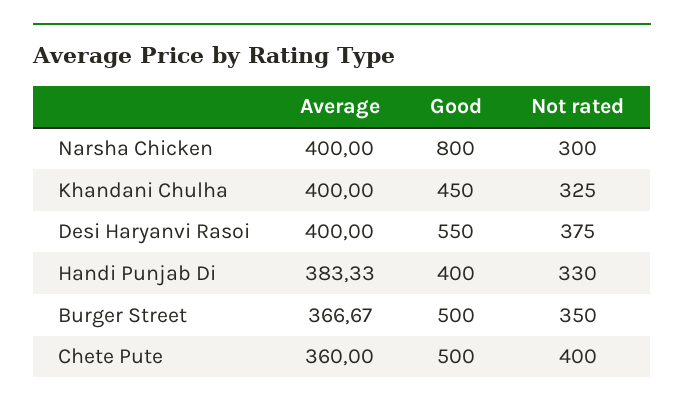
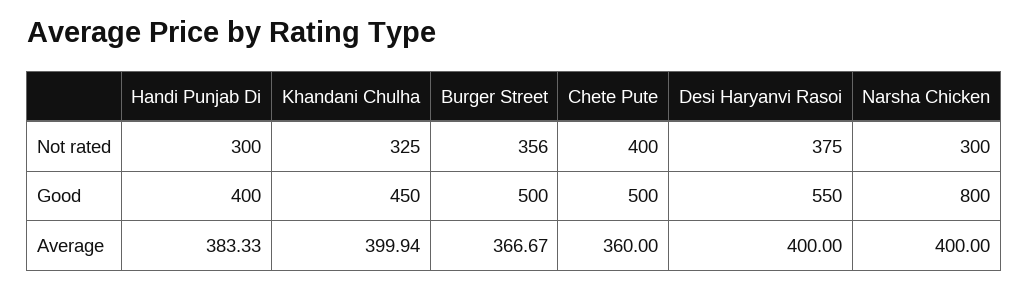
Average, Khandani Chulha: 400 -> 399.94
Not rated, Handi Punjab Di: 330 -> 300
Not rated, Burger Street: 350 -> 356

